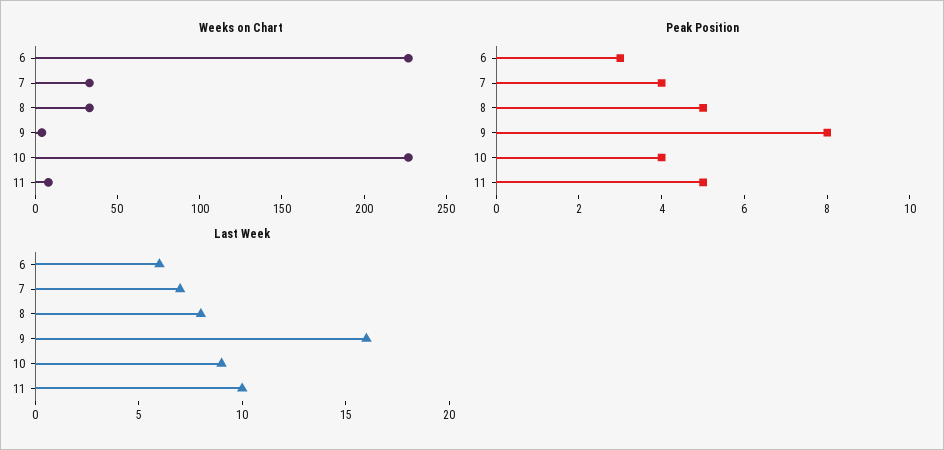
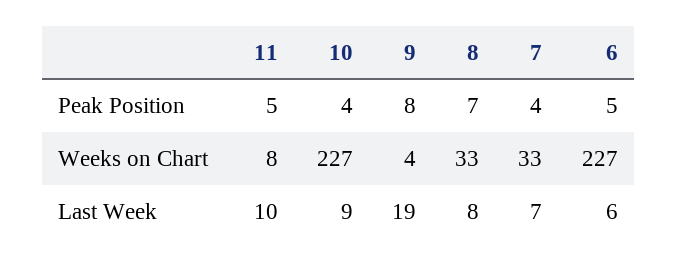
Peak Position, 6: 3 -> 5
Peak Position, 8: 5 -> 7
Last Week, 9: 16 -> 19

